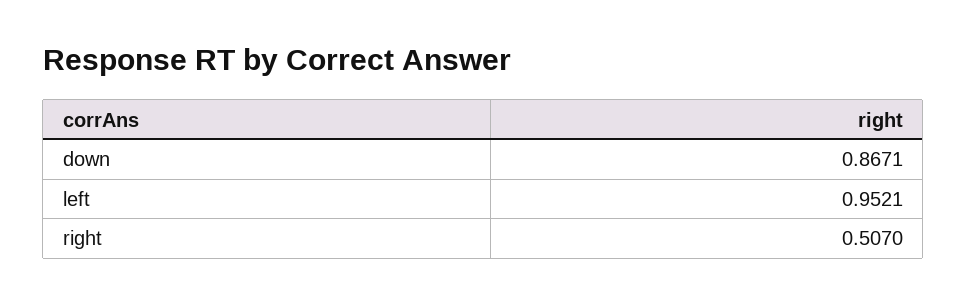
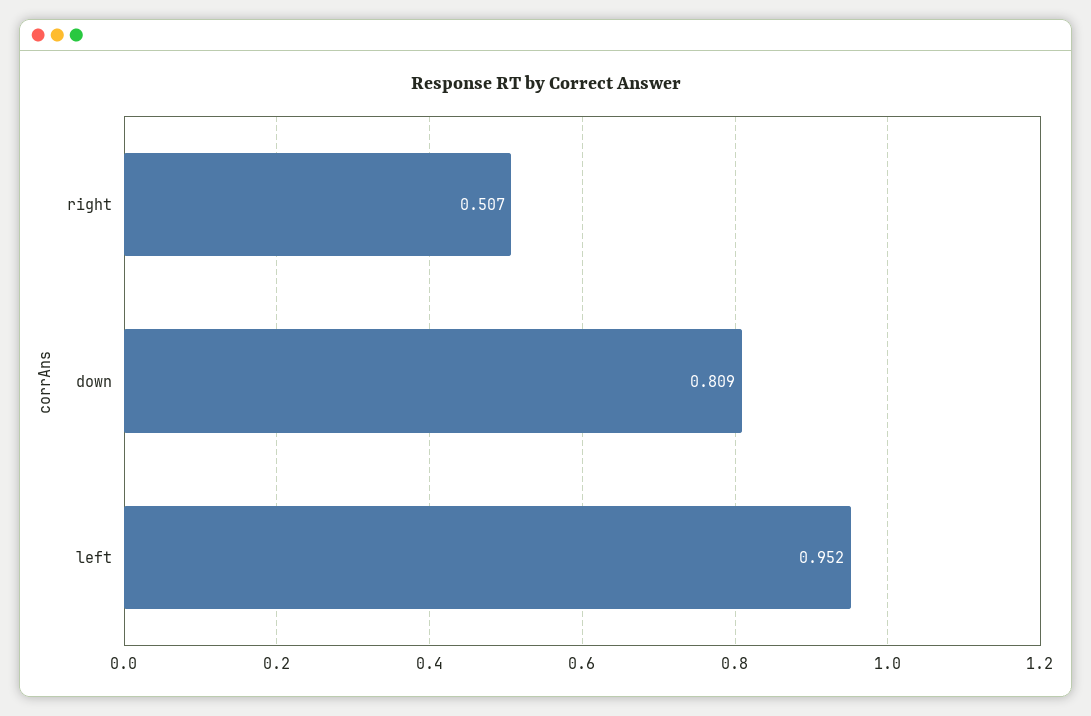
down: 0.8671 -> 0.809

